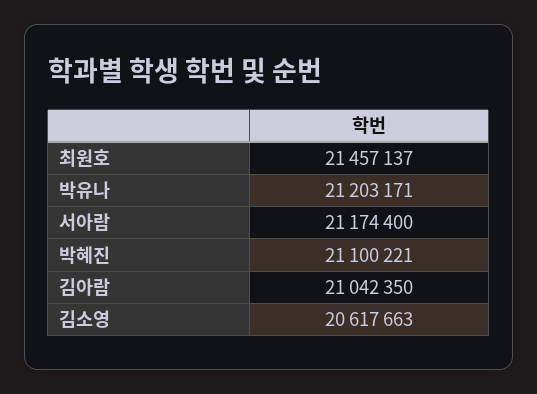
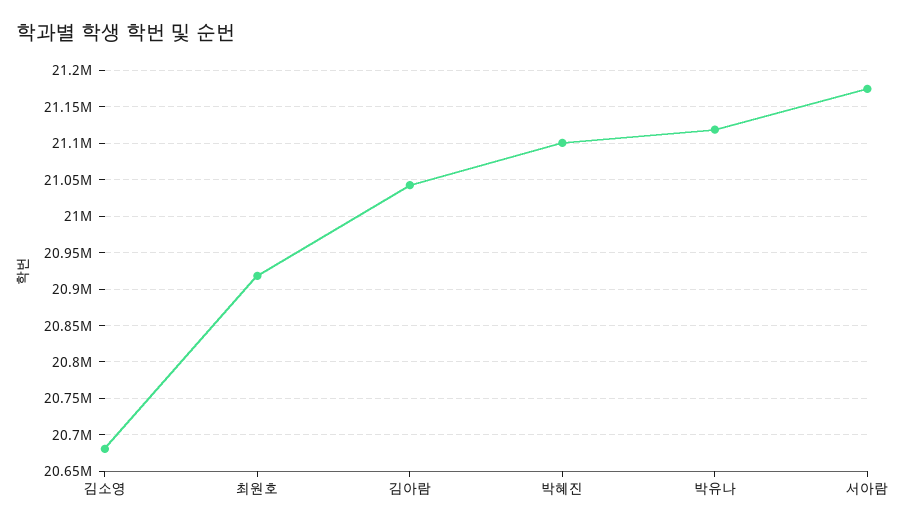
최원호: 21457137 -> 20920000
박유나: 21203171 -> 21120000
김소영: 20617663 -> 20680000

